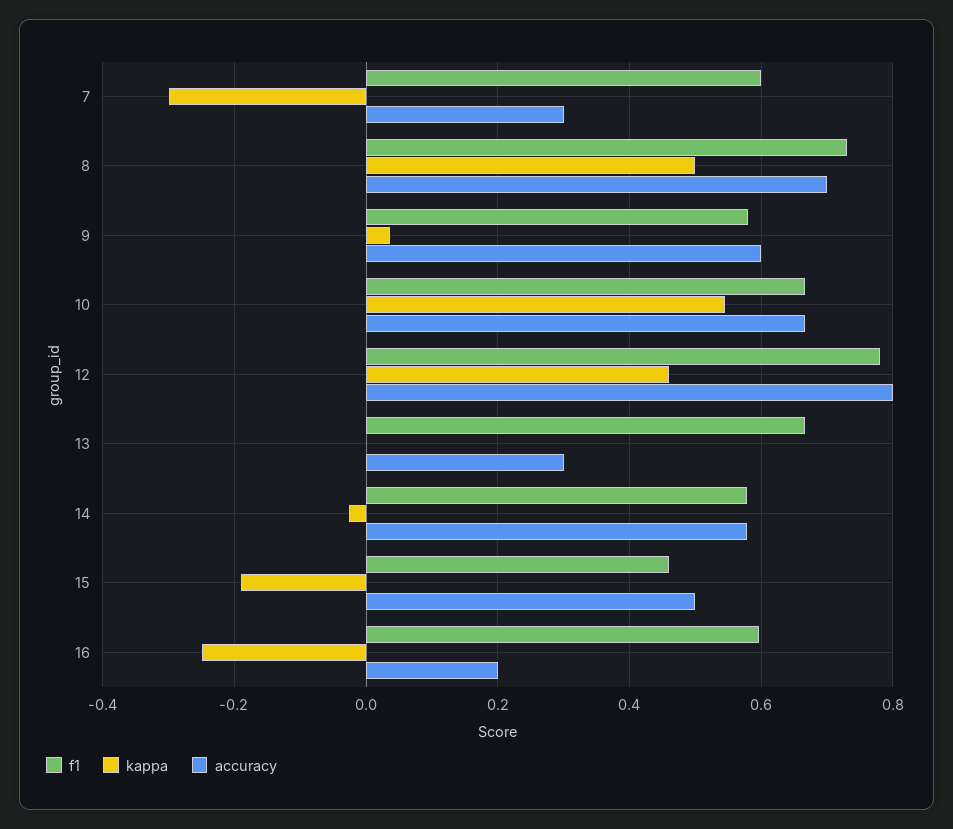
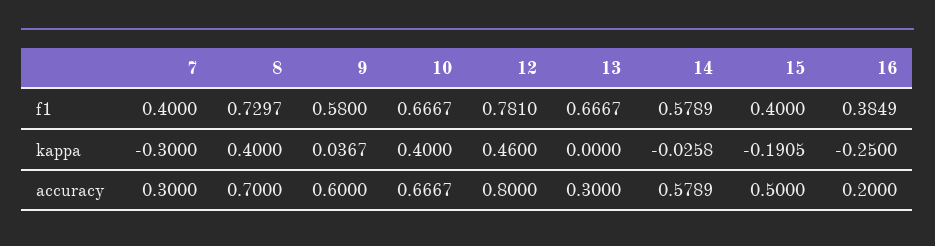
f1, 7: 0.6 -> 0.4
kappa, 8: 0.5 -> 0.4
kappa, 10: 0.54 -> 0.4
f1, 15: 0.46 -> 0.4
f1, 16: 0.6 -> 0.3849

